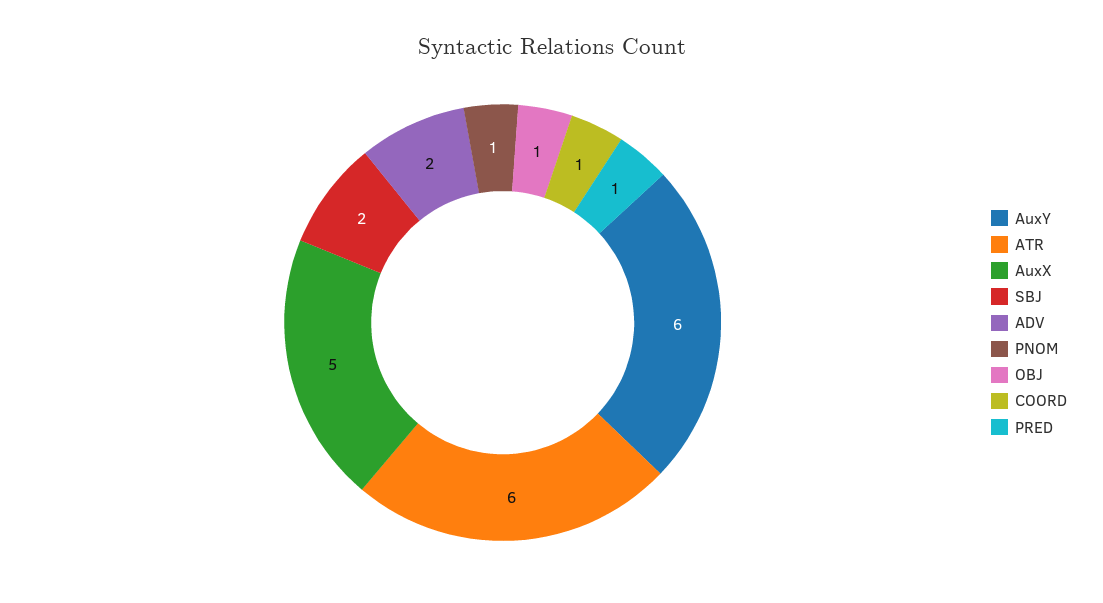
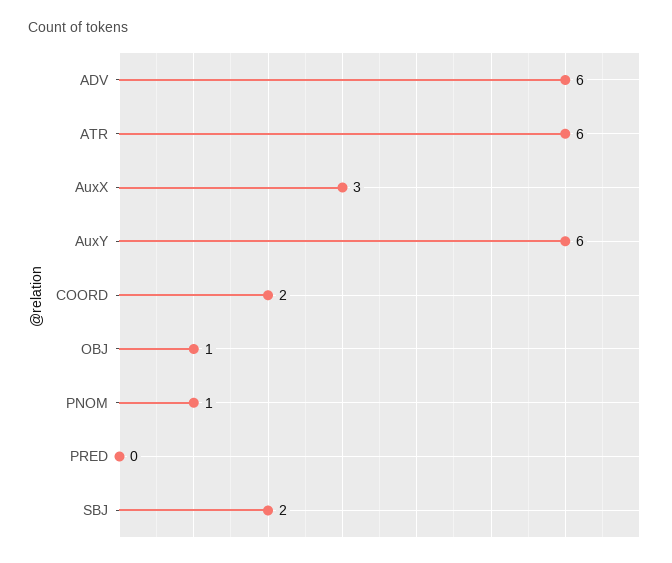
AuxX: 5 -> 3
ADV: 2 -> 6
COORD: 1 -> 2
PRED: 1 -> 0

